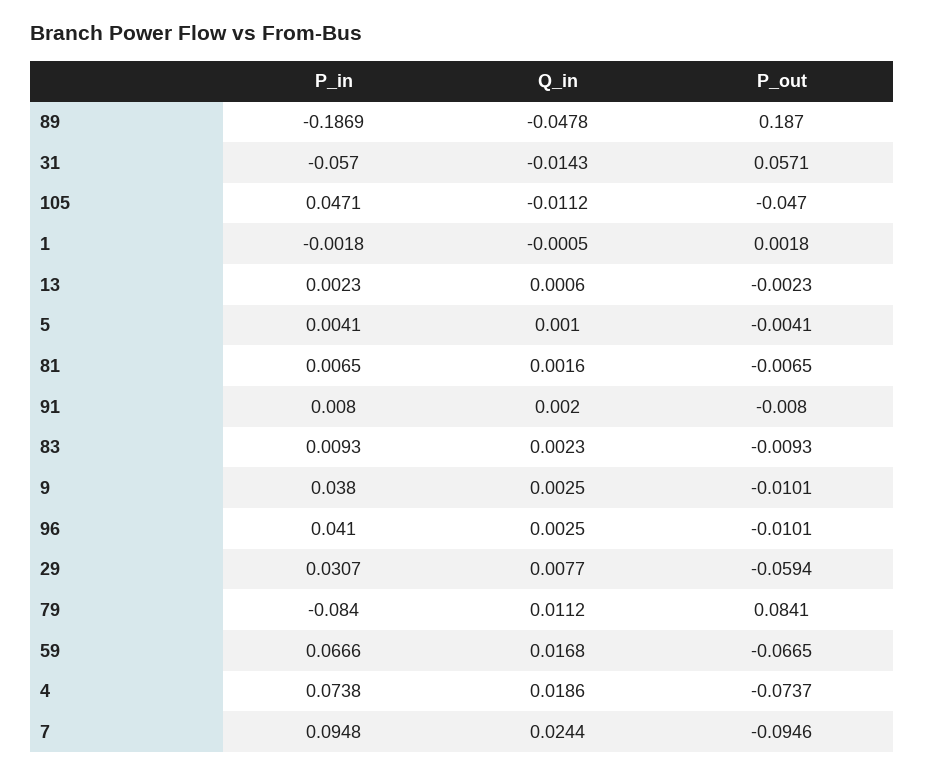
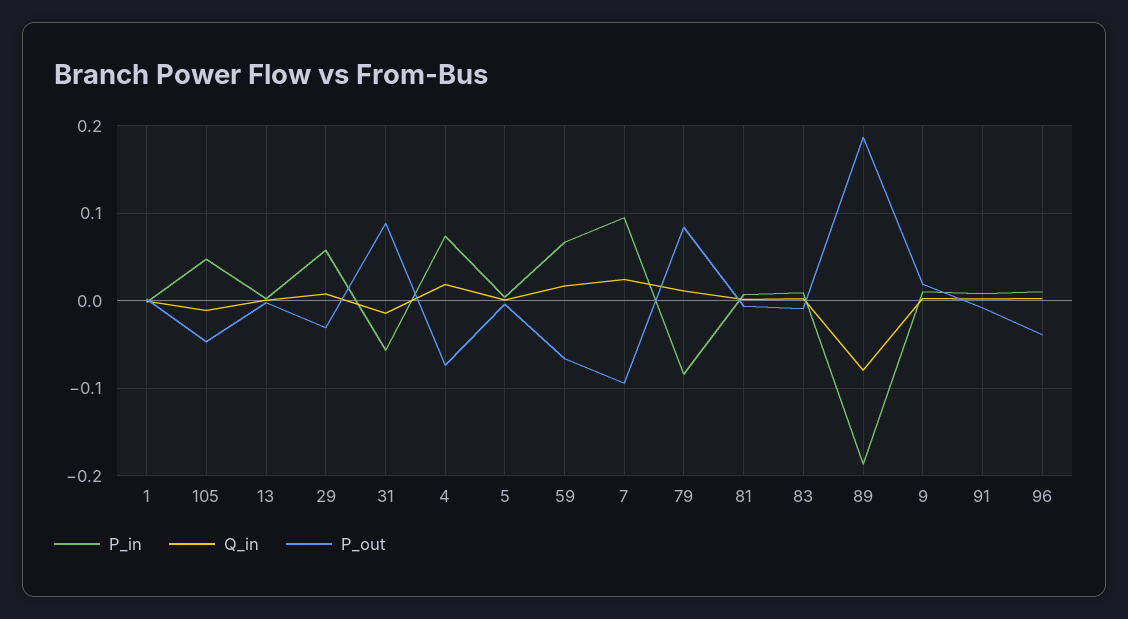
Q_in, 89: -0.0478 -> -0.08
P_out, 31: 0.0571 -> 0.09
P_in, 9: 0.038 -> 0.01
P_out, 9: -0.0101 -> 0.02
P_in, 96: 0.041 -> 0.01
P_out, 96: -0.0101 -> -0.04
P_in, 29: 0.0307 -> 0.06
P_out, 29: -0.0594 -> -0.03

